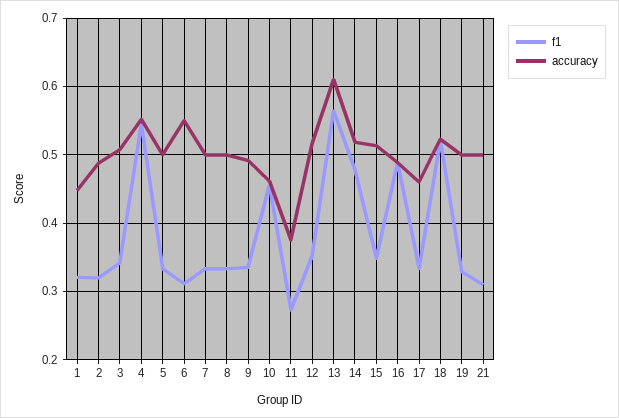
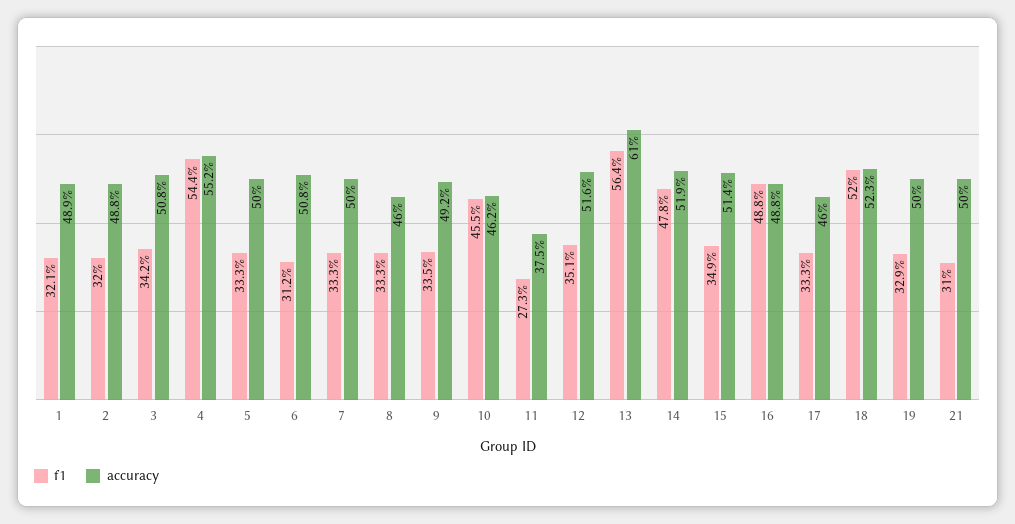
accuracy, 1: 0.45 -> 0.489
accuracy, 6: 0.55 -> 0.508
accuracy, 8: 0.5 -> 0.46

